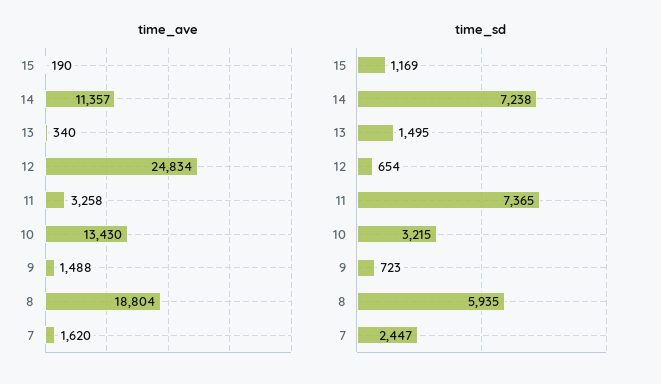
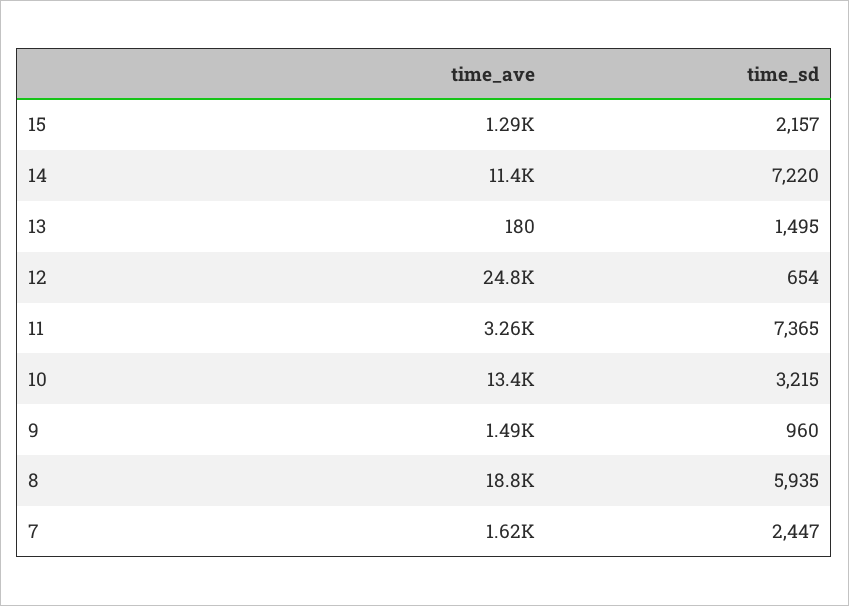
time_ave, 15: 190 -> 1290
time_ave, 13: 340 -> 180
time_sd, 15: 1169 -> 2157
time_sd, 14: 7238 -> 7220
time_sd, 9: 723 -> 960

